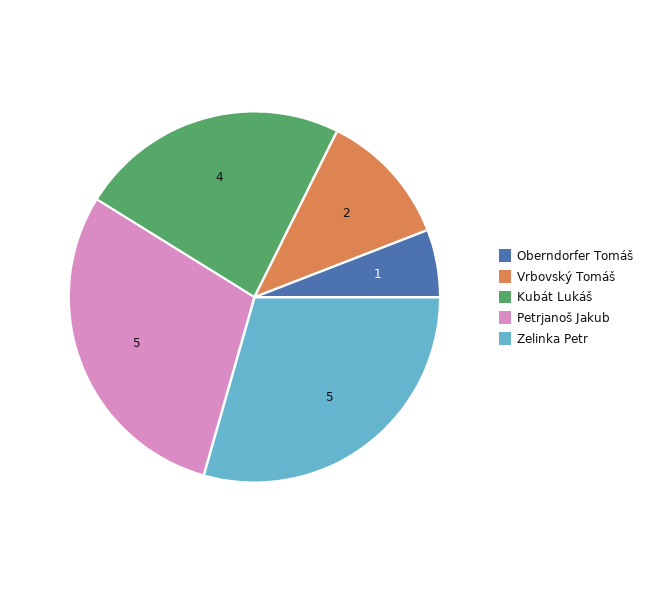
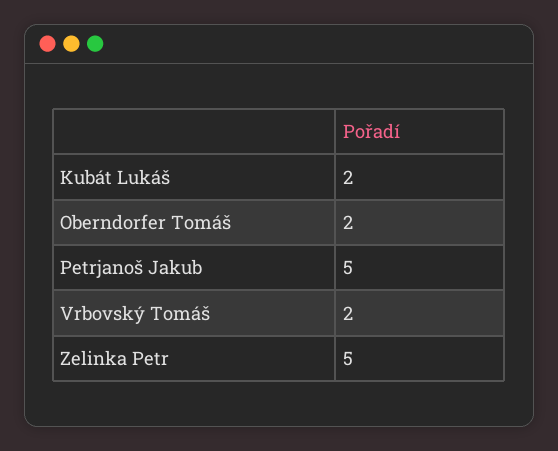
Oberndorfer Tomáš: 1 -> 2
Kubát Lukáš: 4 -> 2

